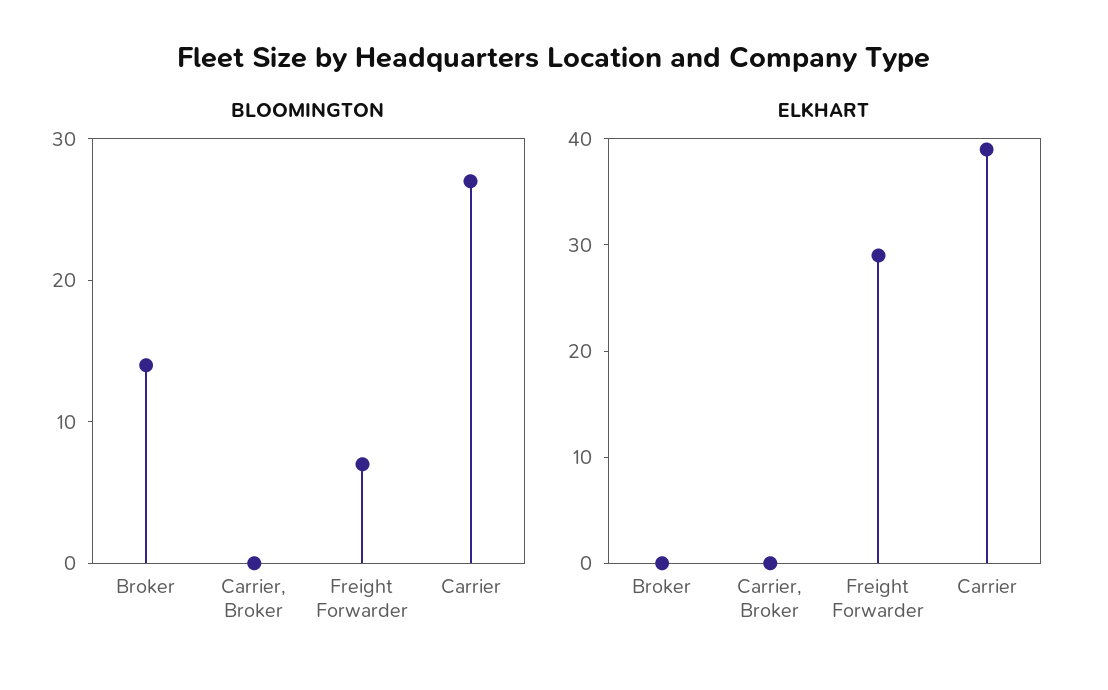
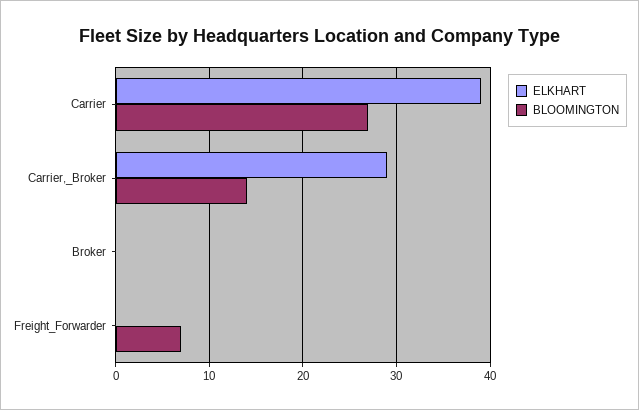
BLOOMINGTON, Broker: 14 -> 0
BLOOMINGTON, Carrier, Broker: 0 -> 14
ELKHART, Carrier, Broker: 0 -> 29
ELKHART, Freight Forwarder: 29 -> 0

